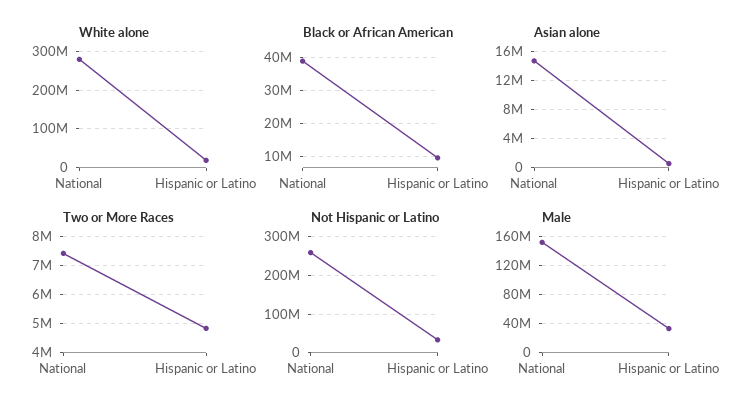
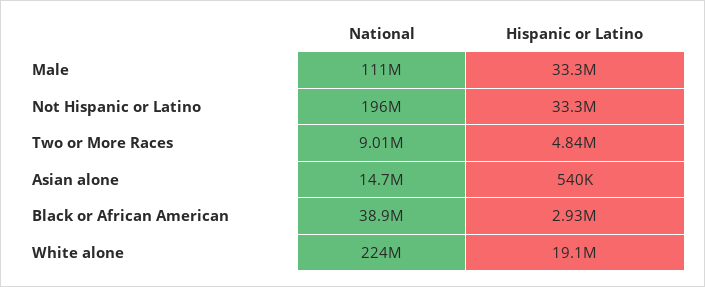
White alone, National: 280000000 -> 224000000
Black or African American, Hispanic or Latino: 10000000 -> 2930000
Two or More Races, National: 7500000 -> 9010000
Not Hispanic or Latino, National: 260000000 -> 196000000
Male, National: 150000000 -> 111000000

